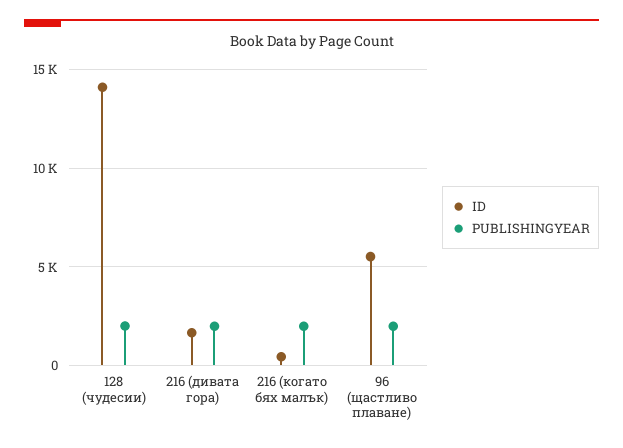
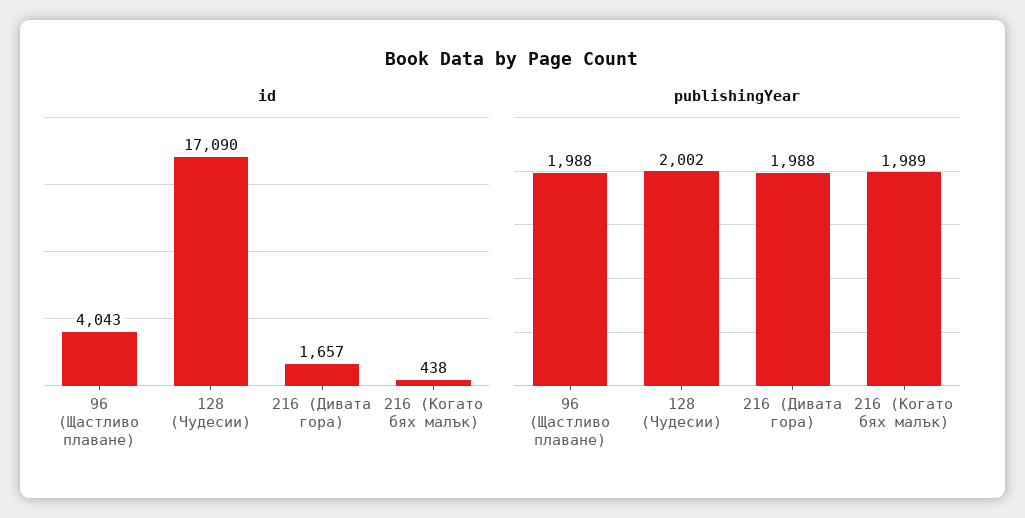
ID, 128 (чудесии): 14000 -> 17090
ID, 96 (щастливо плаване): 5500 -> 4043

